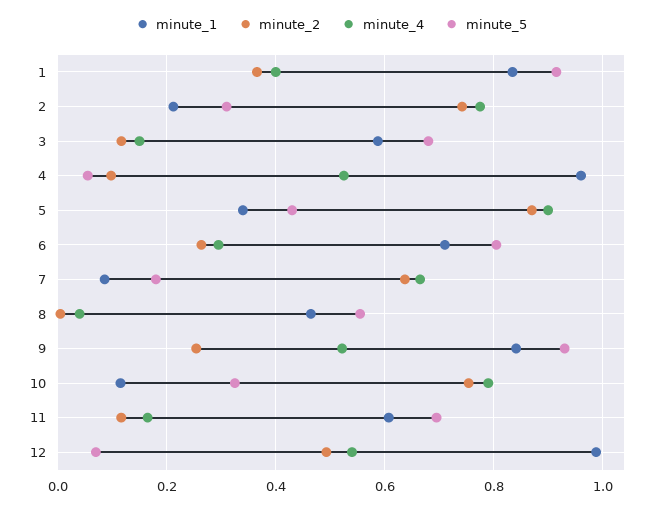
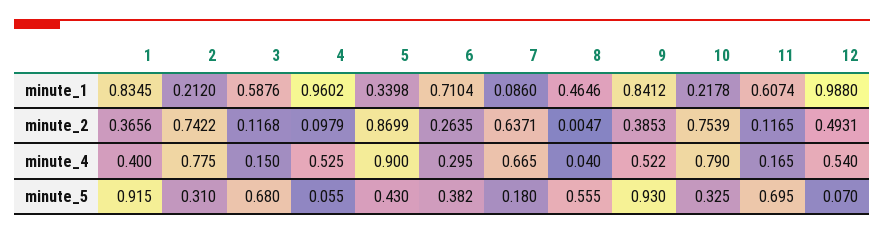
minute_5, 6: 0.8 -> 0.382
minute_2, 9: 0.26 -> 0.3853
minute_1, 10: 0.12 -> 0.2178

